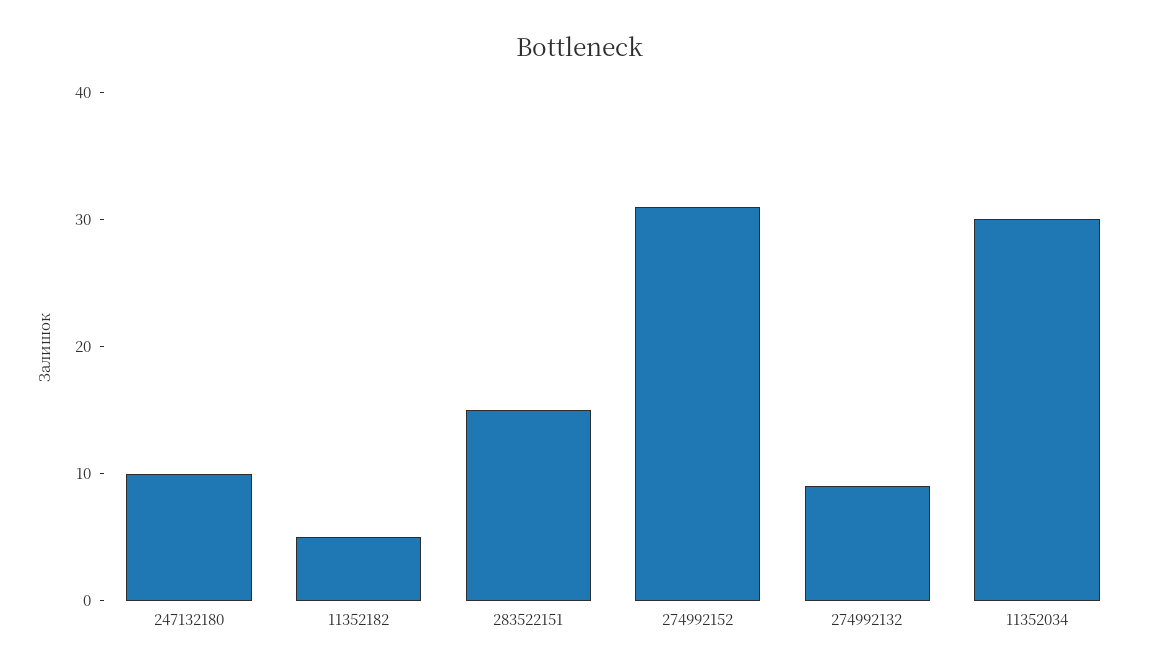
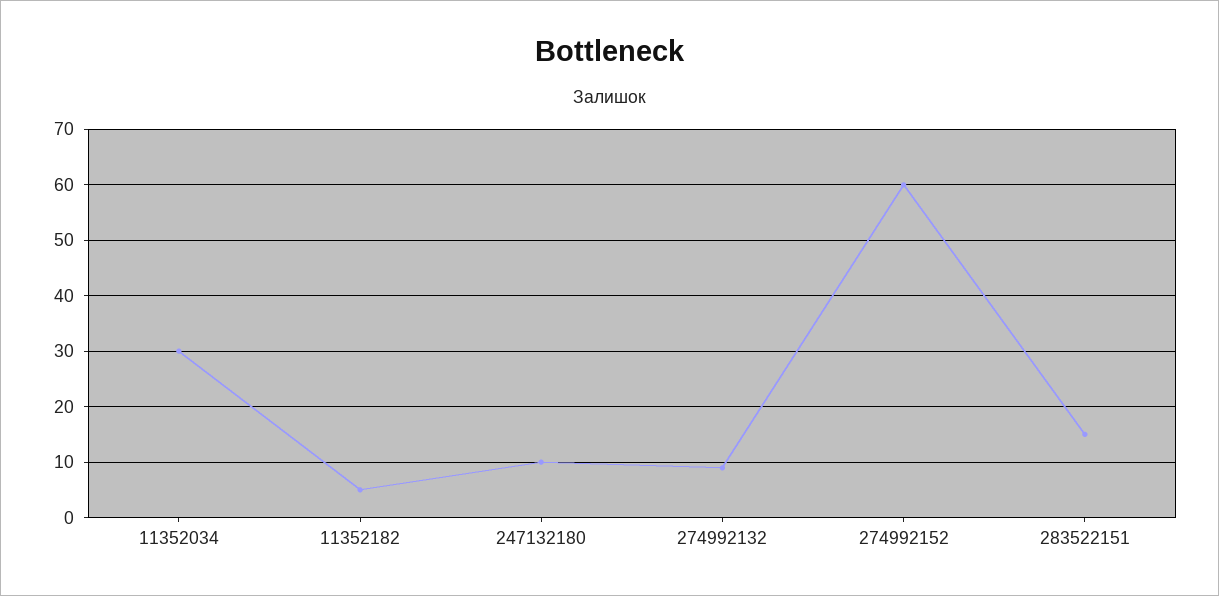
274992152: 31 -> 60

